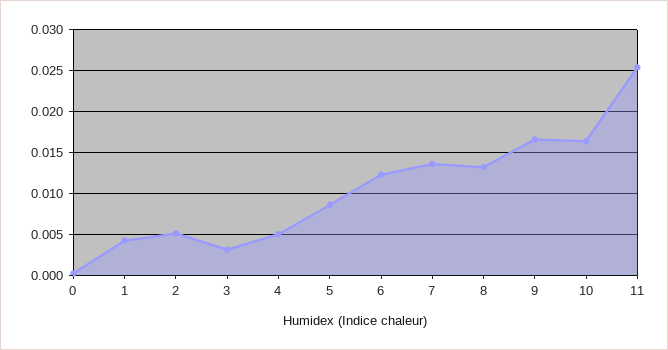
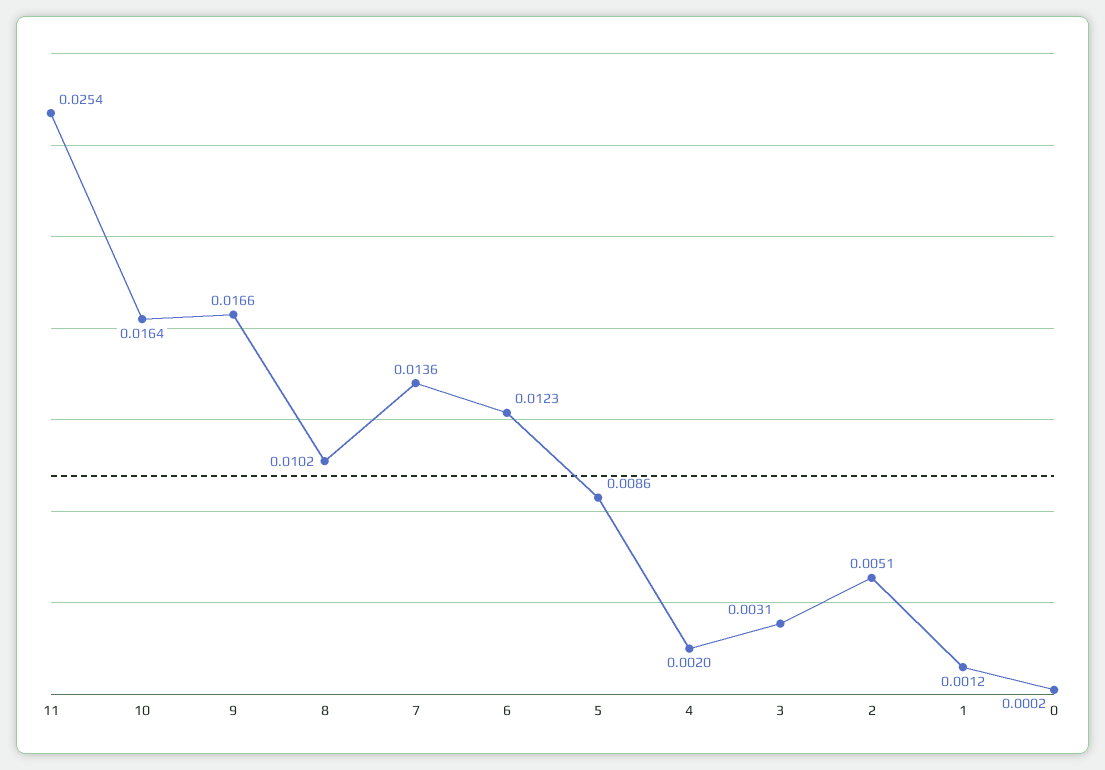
1: 0.004 -> 0.0012
4: 0.005 -> 0.002
8: 0.013 -> 0.0102

